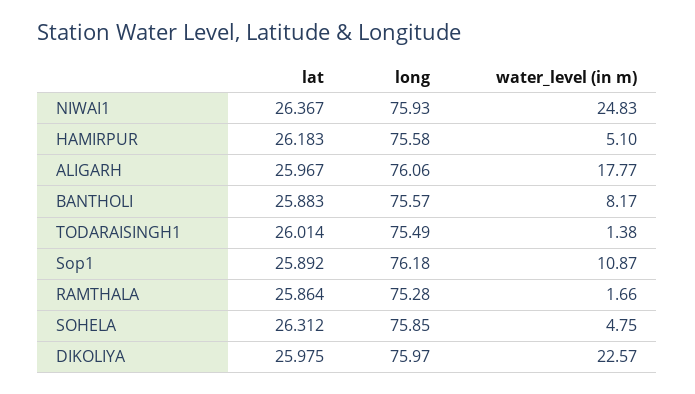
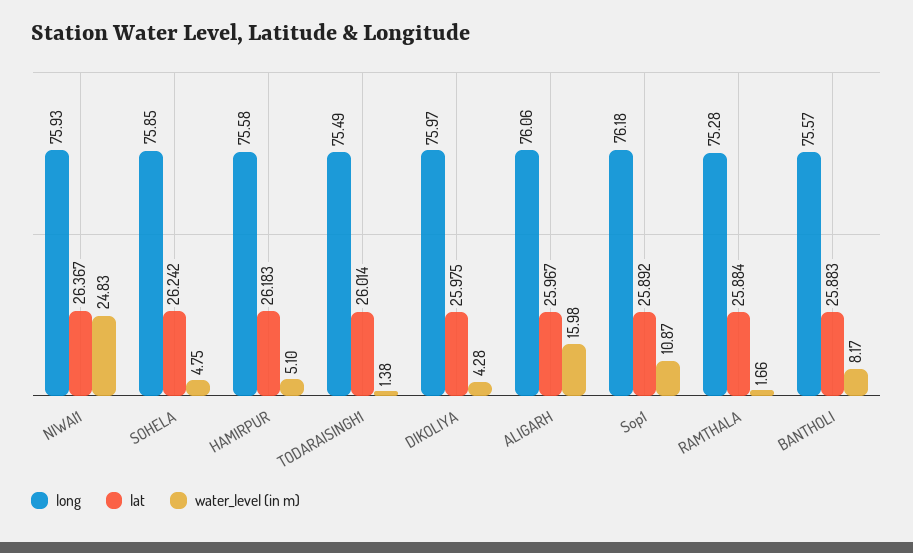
water_level (in m), ALIGARH: 17.77 -> 15.98
lat, RAMTHALA: 25.864 -> 25.884
lat, SOHELA: 26.312 -> 26.242
water_level (in m), DIKOLIYA: 22.57 -> 4.28

